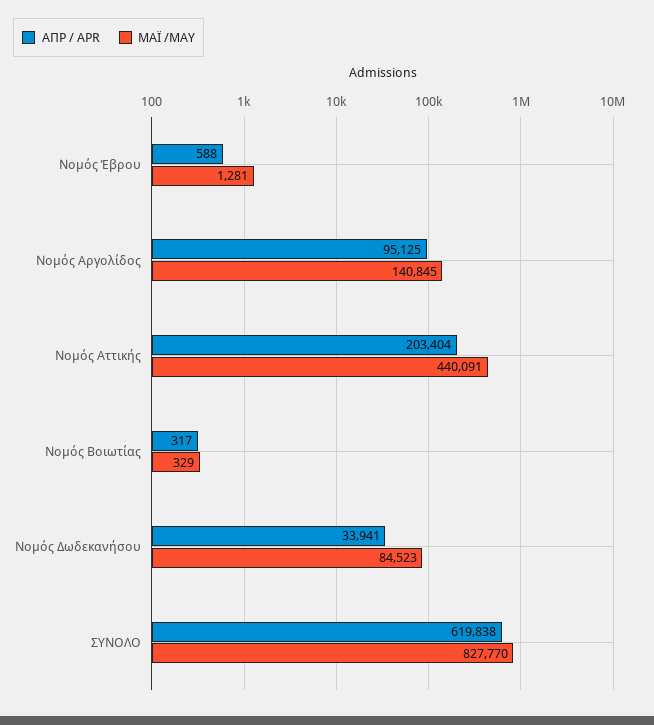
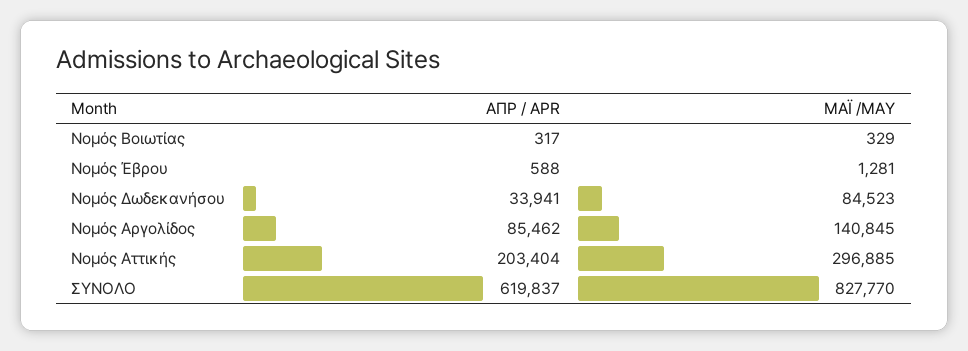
ΑΠΡ / APR, Νομός Αργολίδος: 95125 -> 85462
ΜΑΪ /MAY, Νομός Αττικής: 440091 -> 296885
ΑΠΡ / APR, ΣΥΝΟΛΟ: 619838 -> 619837

